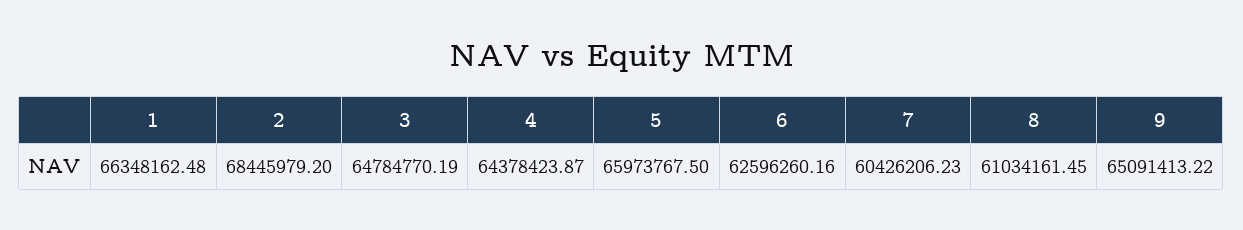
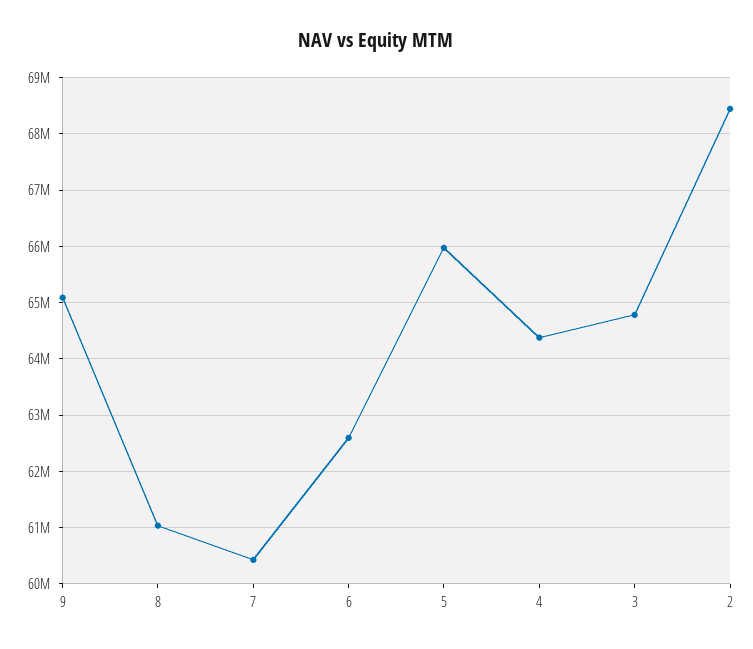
1: 66348162.48 -> none

